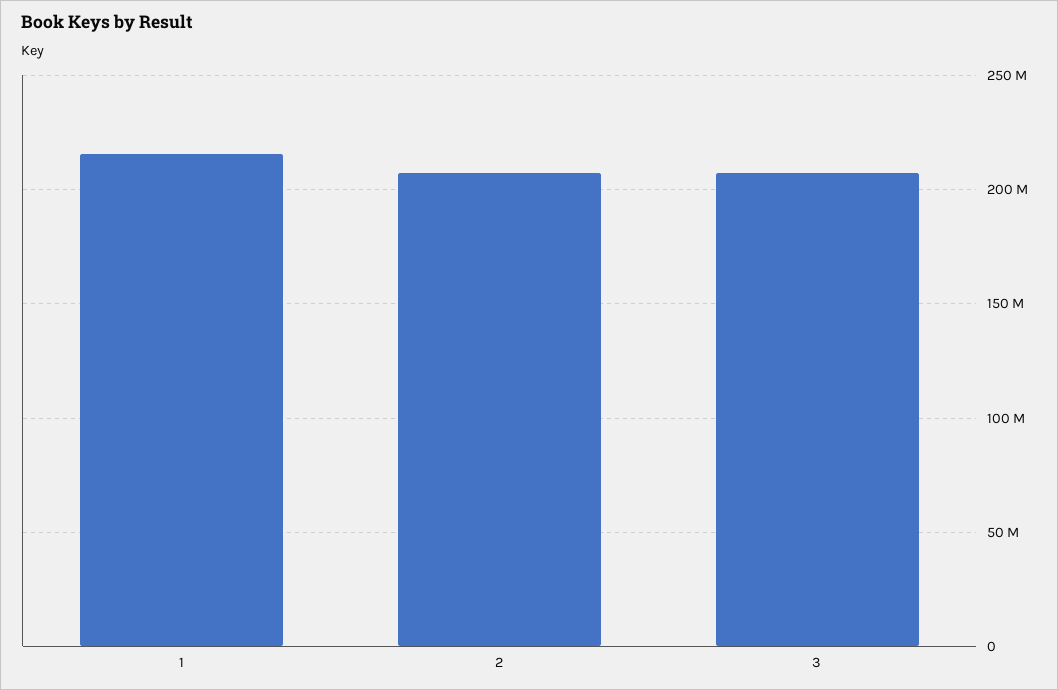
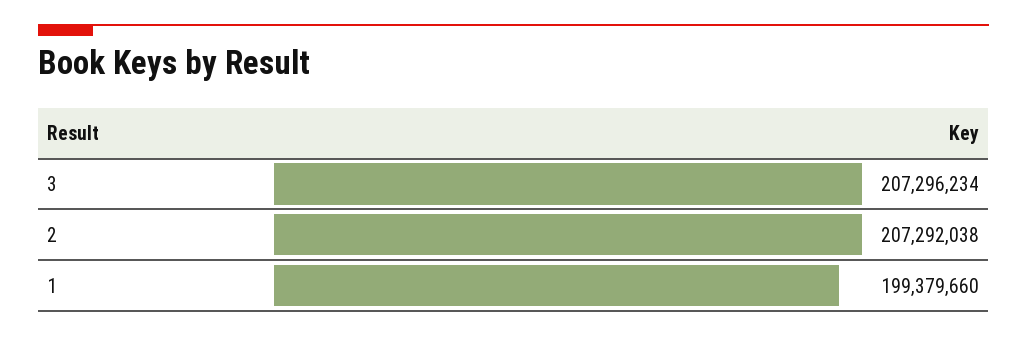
1: 215000000 -> 199379660

